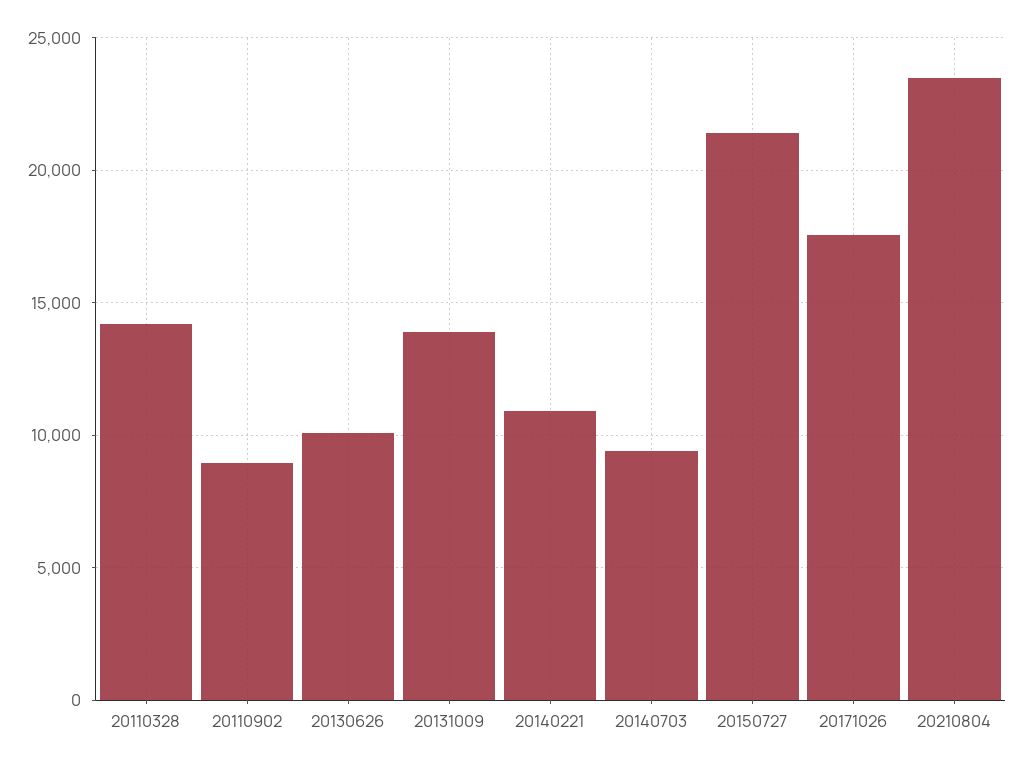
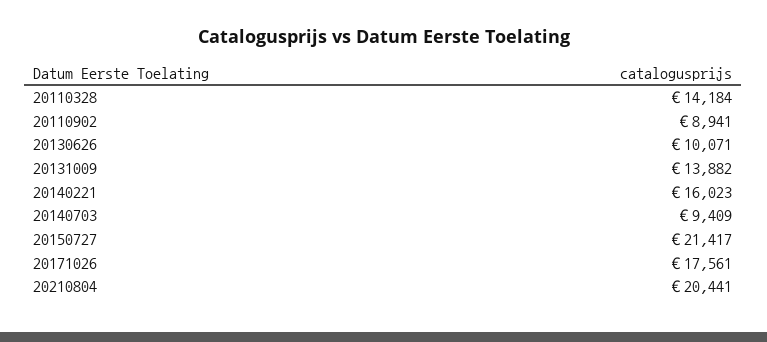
20140221: 11000 -> 16023
20210804: 23500 -> 20441

